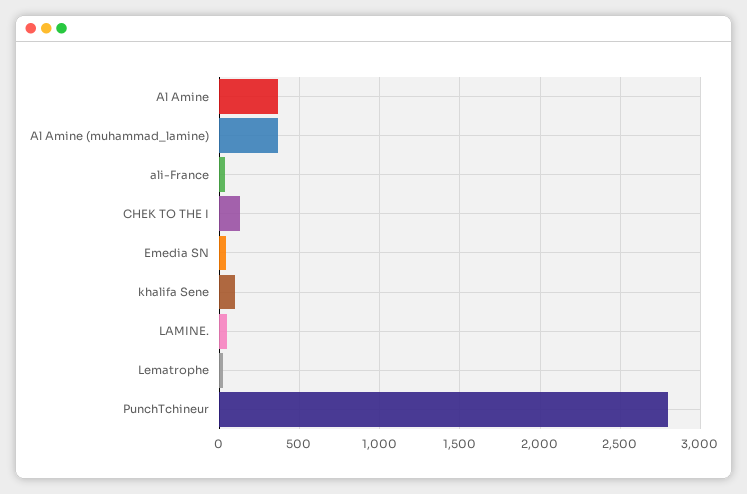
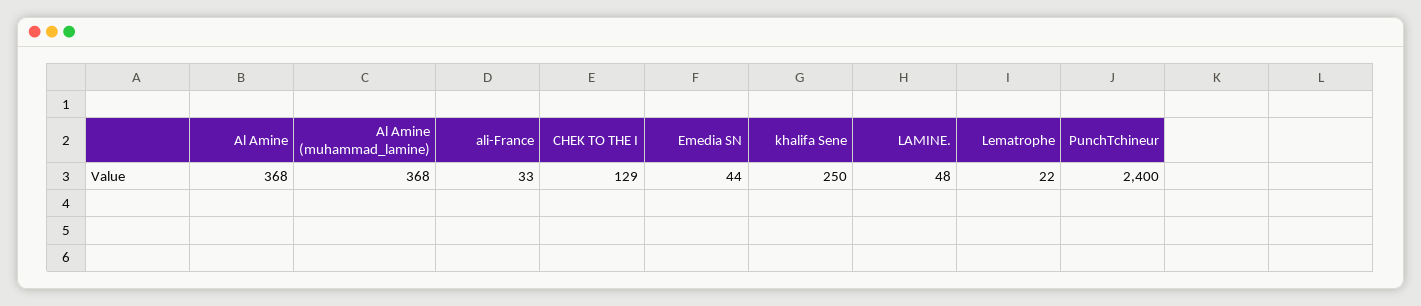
khalifa Sene: 100 -> 250
PunchTchineur: 2800 -> 2400

